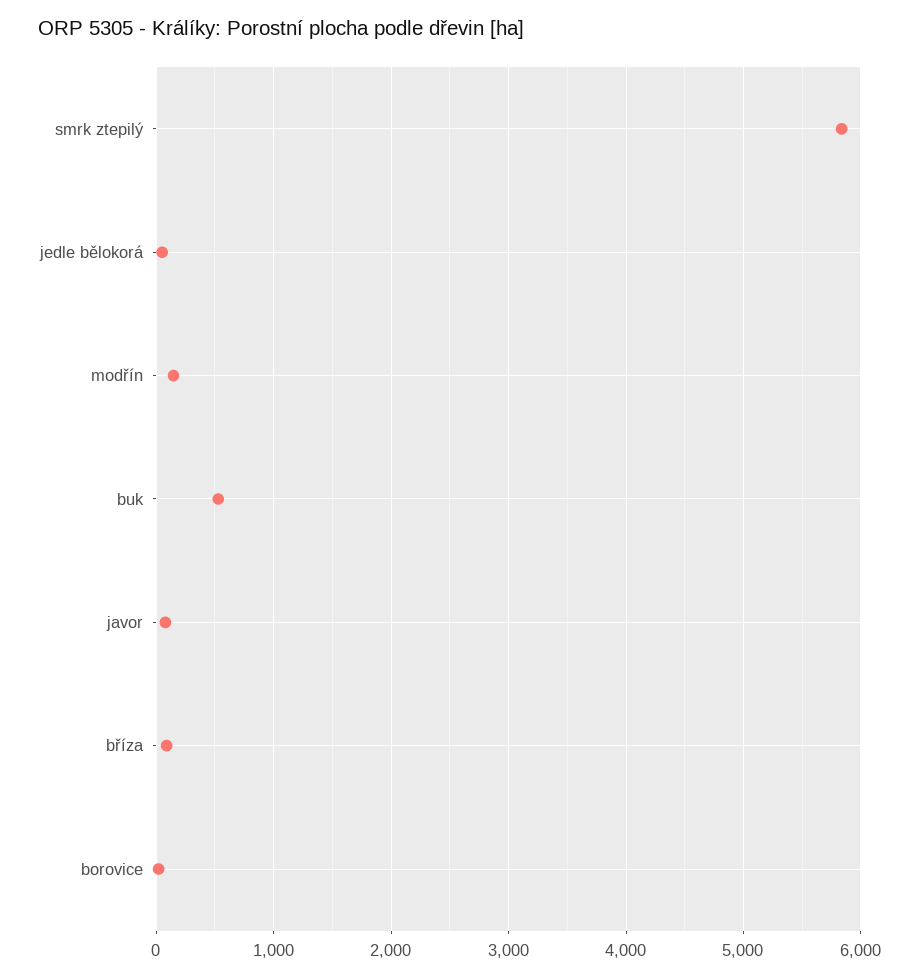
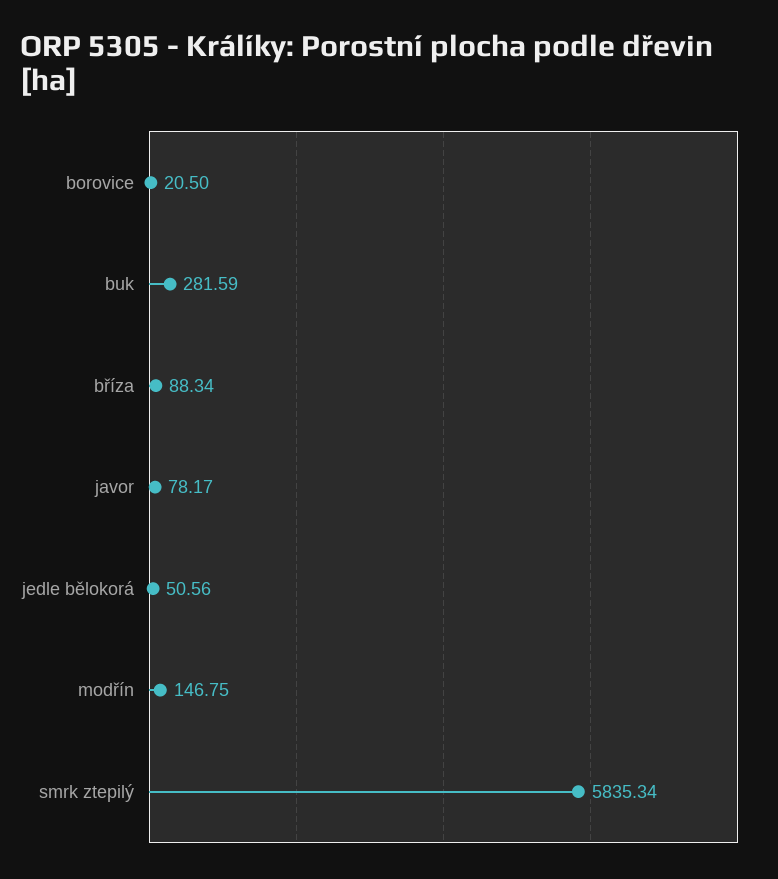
buk: 500 -> 281.59

